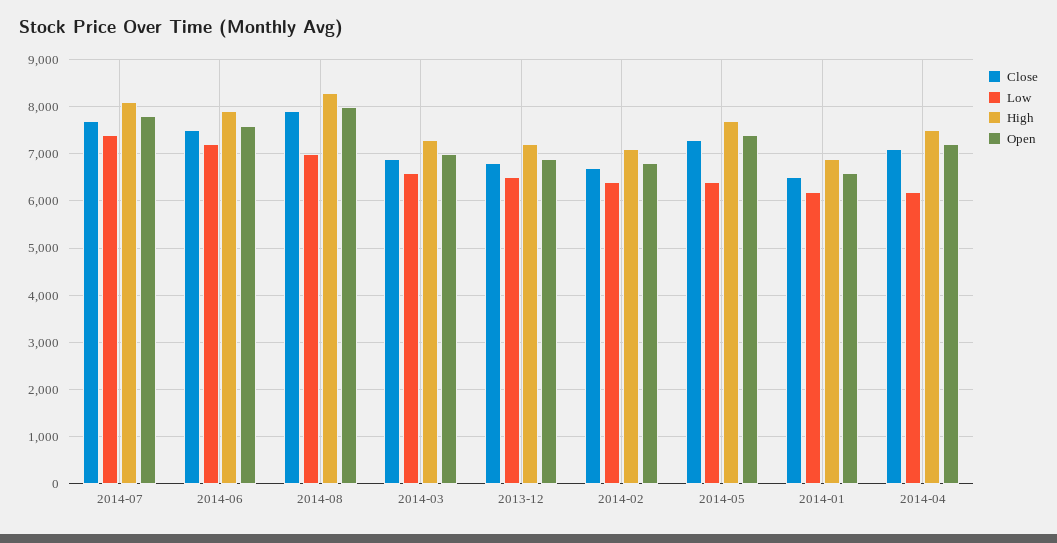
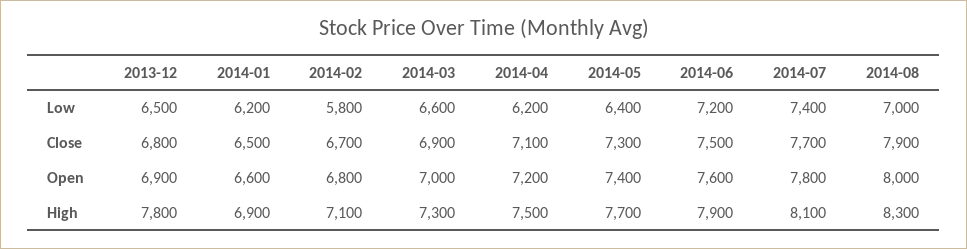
High, 2013-12: 7200 -> 7800
Low, 2014-02: 6400 -> 5800

